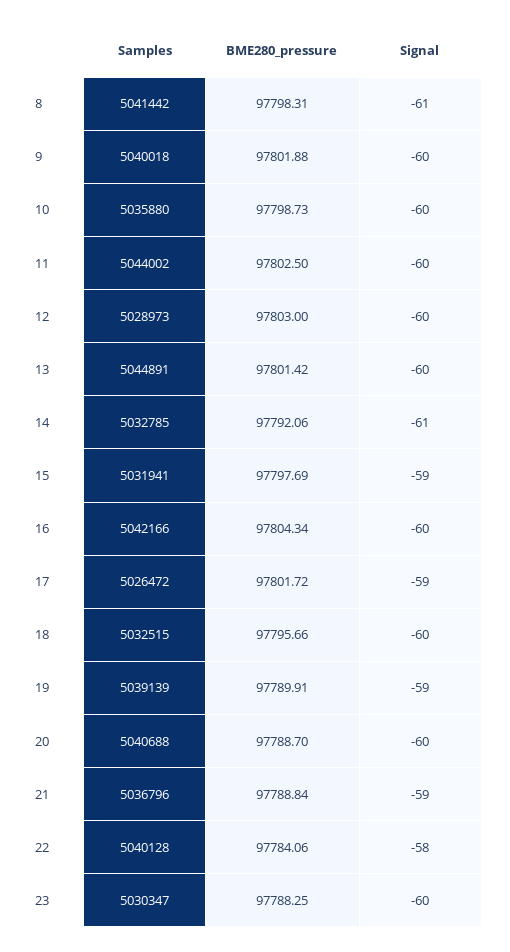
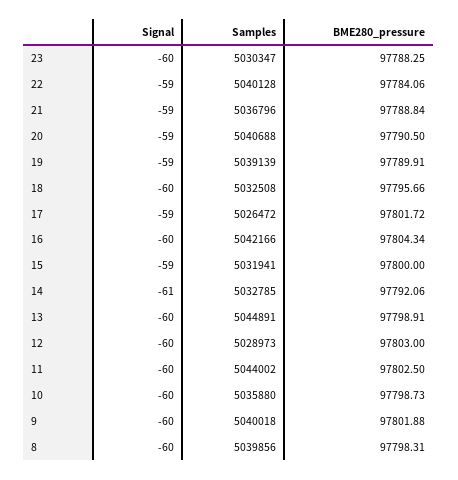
Samples, 8: 5041442 -> 5039856
Signal, 8: -61 -> -60
BME280_pressure, 13: 97801.42 -> 97798.91
BME280_pressure, 15: 97797.69 -> 97800
Samples, 18: 5032515 -> 5032508
BME280_pressure, 20: 97788.7 -> 97790.5
Signal, 20: -60 -> -59
Signal, 22: -58 -> -59

